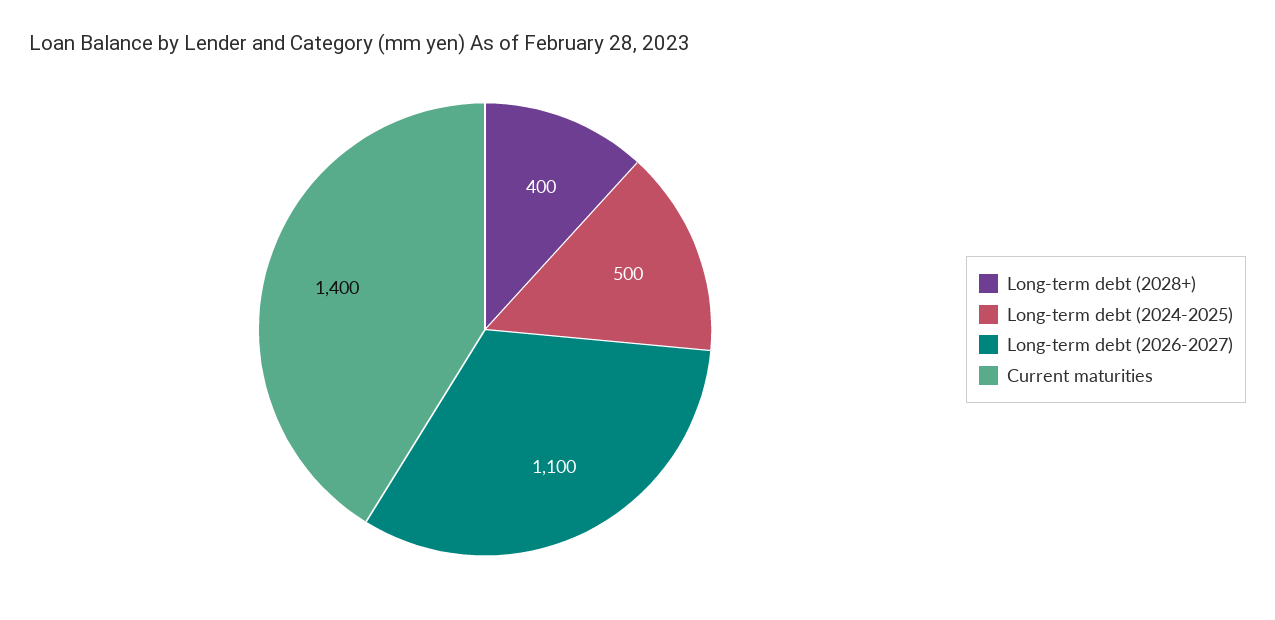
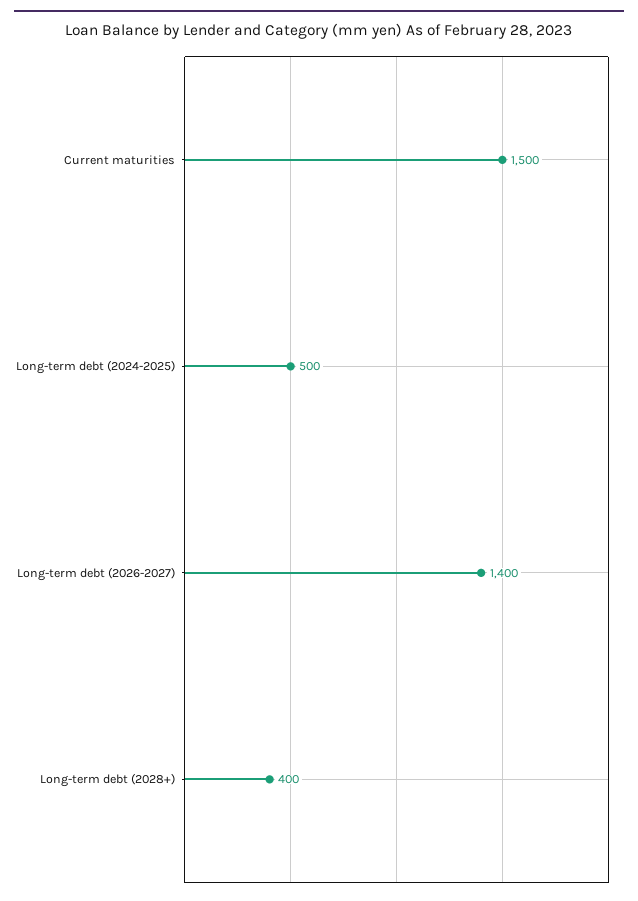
Long-term debt (2026-2027): 1100 -> 1400
Current maturities: 1400 -> 1500

